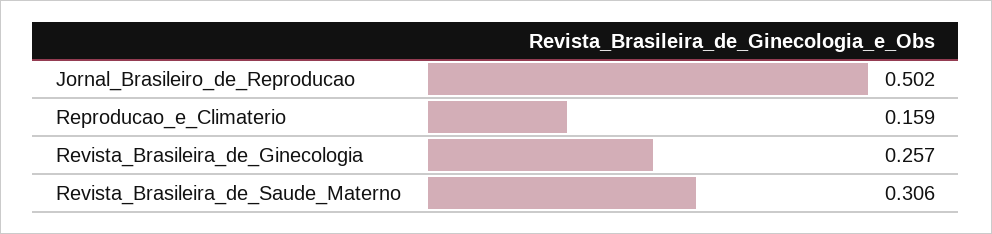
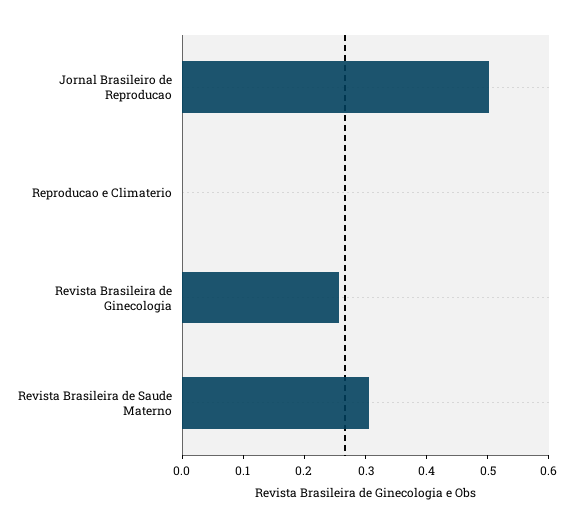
Reproducao_e_Climaterio: 0.159 -> 0

